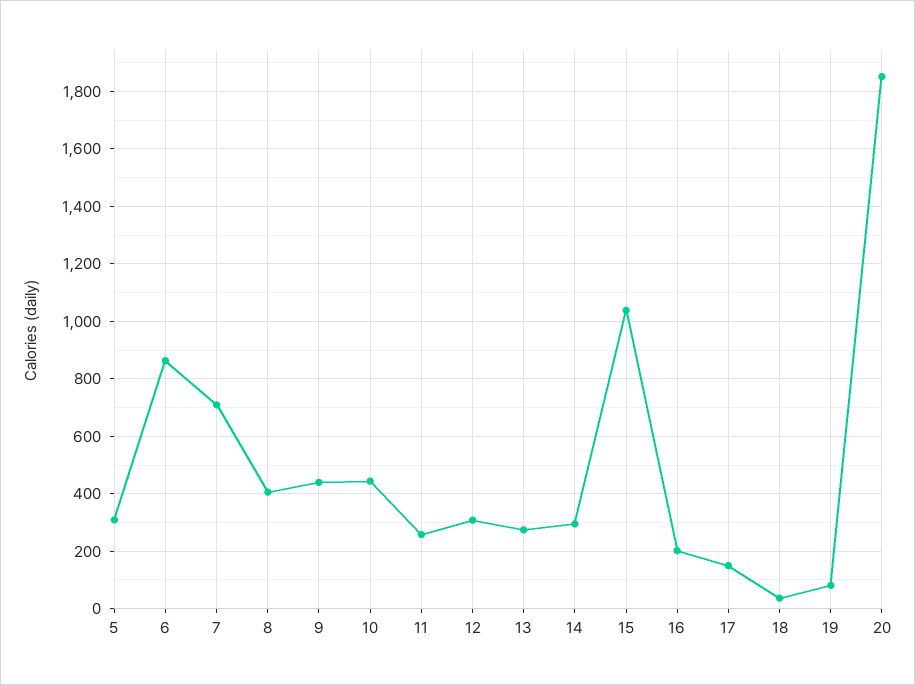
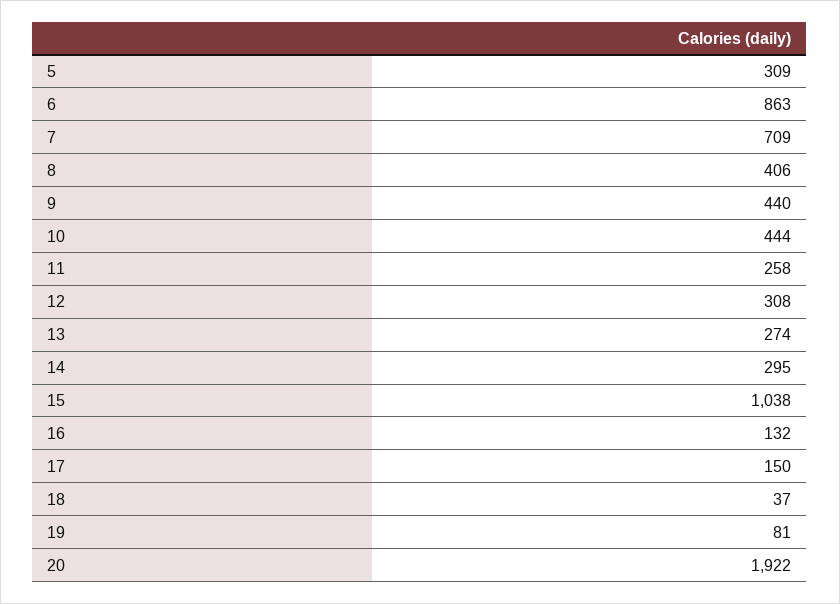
16: 200 -> 132
20: 1850 -> 1922

